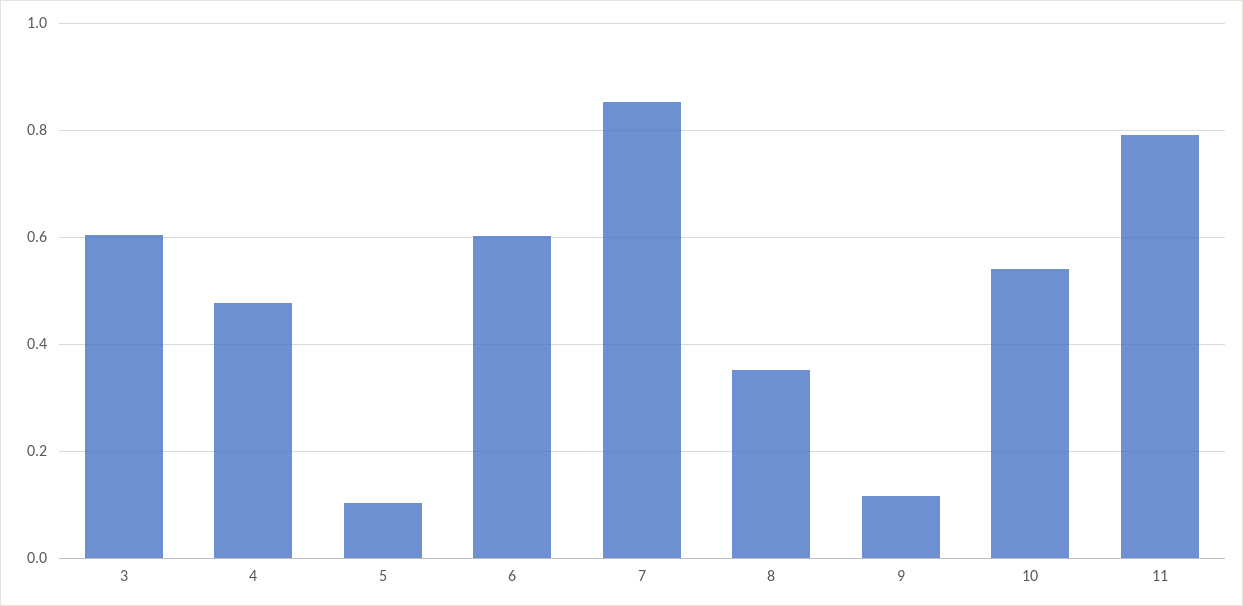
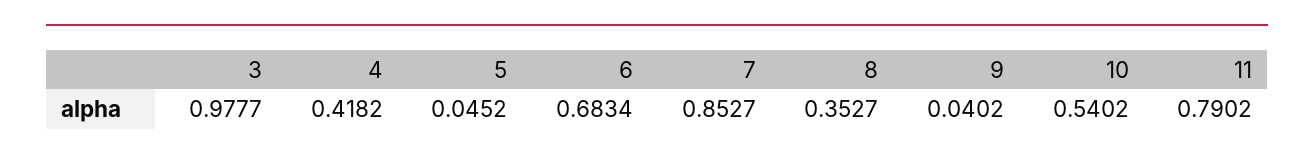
3: 0.6 -> 0.9777
4: 0.48 -> 0.4182
5: 0.1 -> 0.0452
6: 0.6 -> 0.6834
9: 0.12 -> 0.0402

